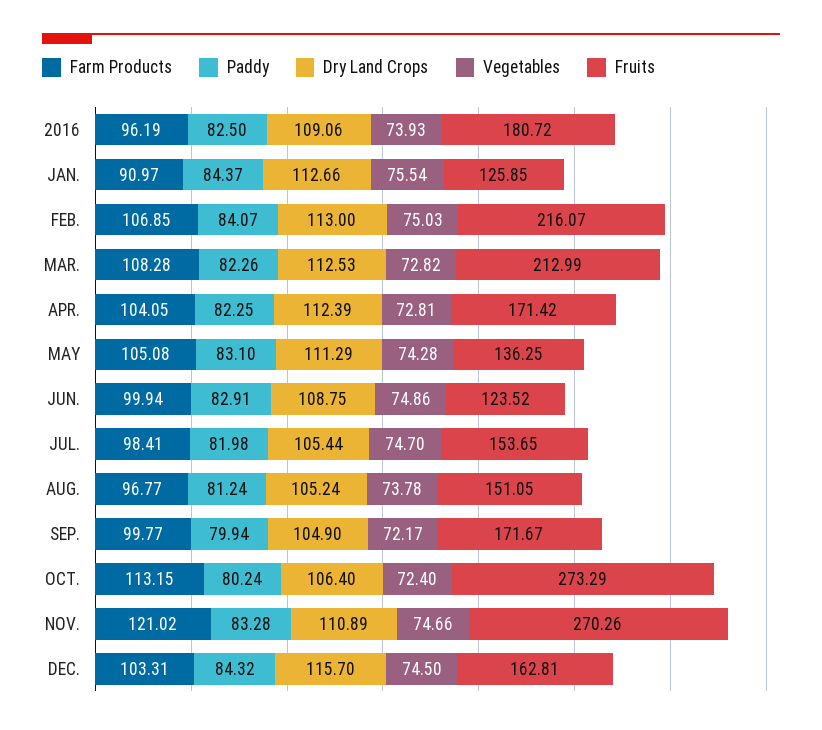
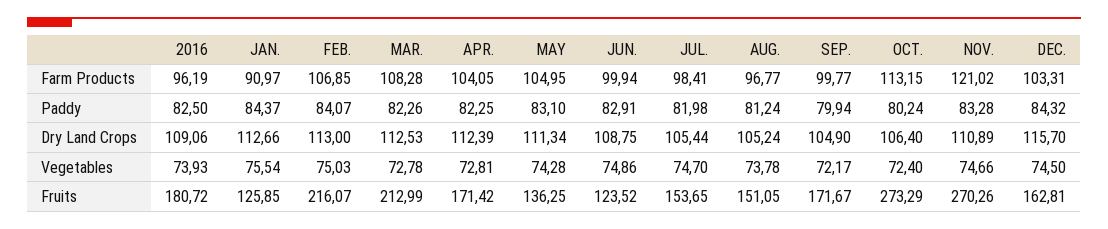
Vegetables, MAR.: 72.82 -> 72.78
Farm Products, MAY: 105.08 -> 104.95
Dry Land Crops, MAY: 111.29 -> 111.34

